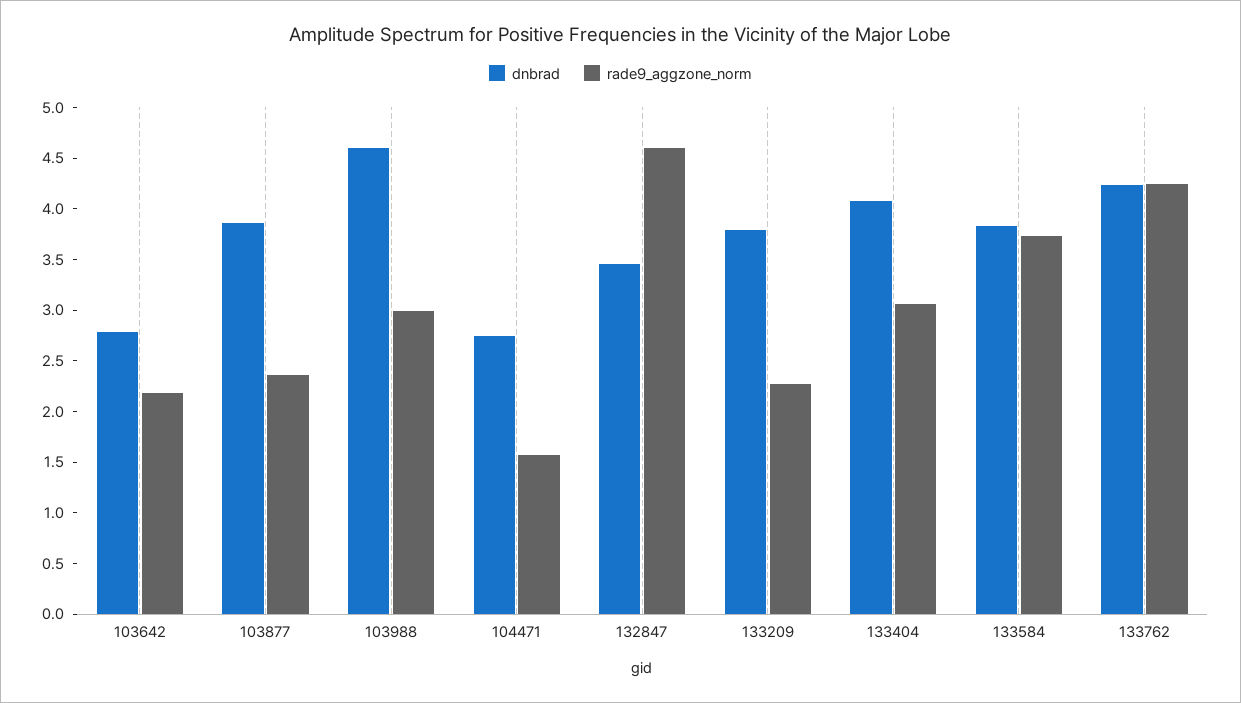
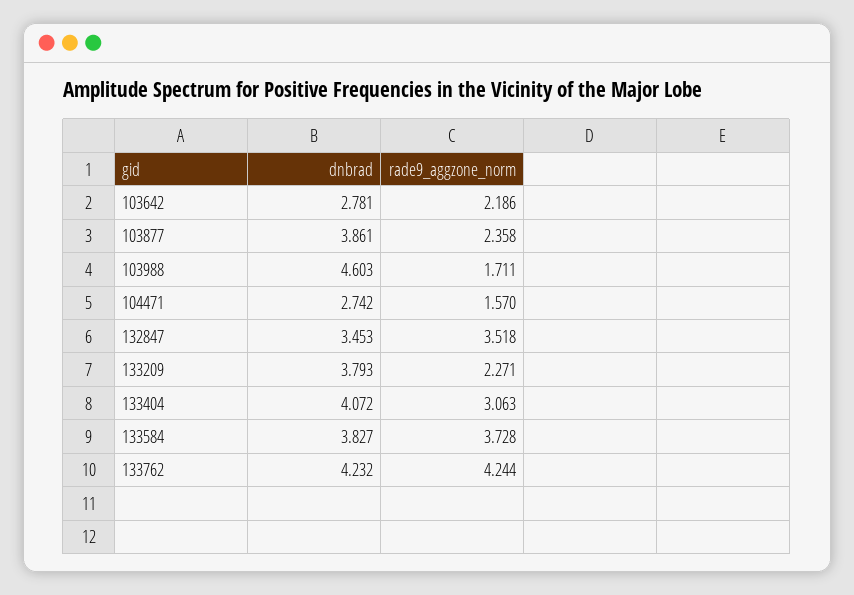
rade9_aggzone_norm, 103988: 3 -> 1.711
rade9_aggzone_norm, 132847: 4.6 -> 3.518

